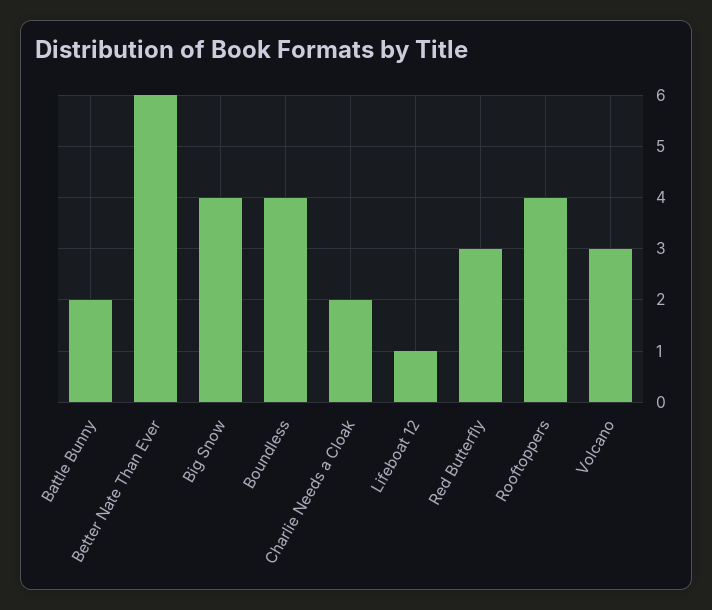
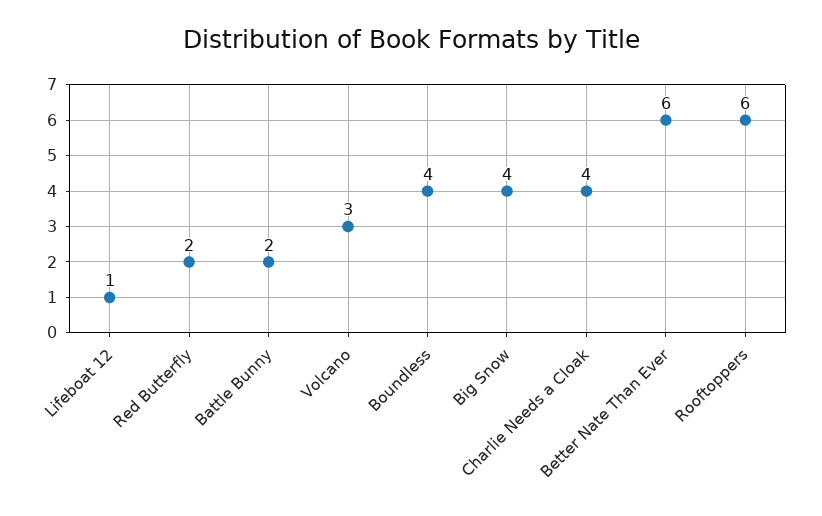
Charlie Needs a Cloak: 2 -> 4
Red Butterfly: 3 -> 2
Rooftoppers: 4 -> 6

